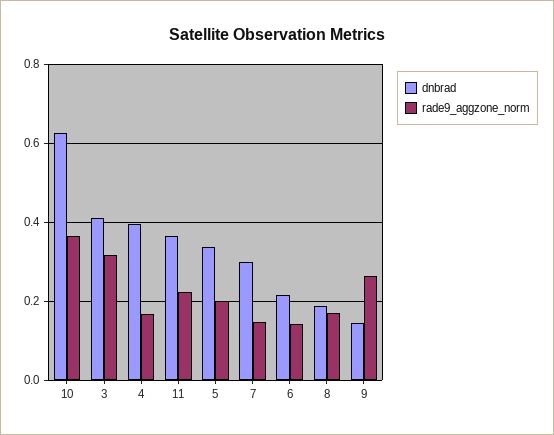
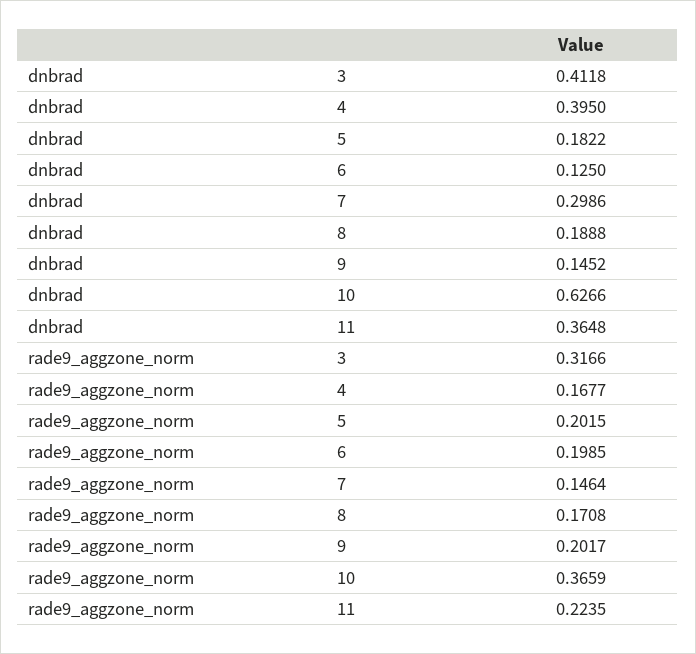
dnbrad, 5: 0.34 -> 0.1822
dnbrad, 6: 0.22 -> 0.125
rade9_aggzone_norm, 6: 0.14 -> 0.1985
rade9_aggzone_norm, 9: 0.26 -> 0.2017

